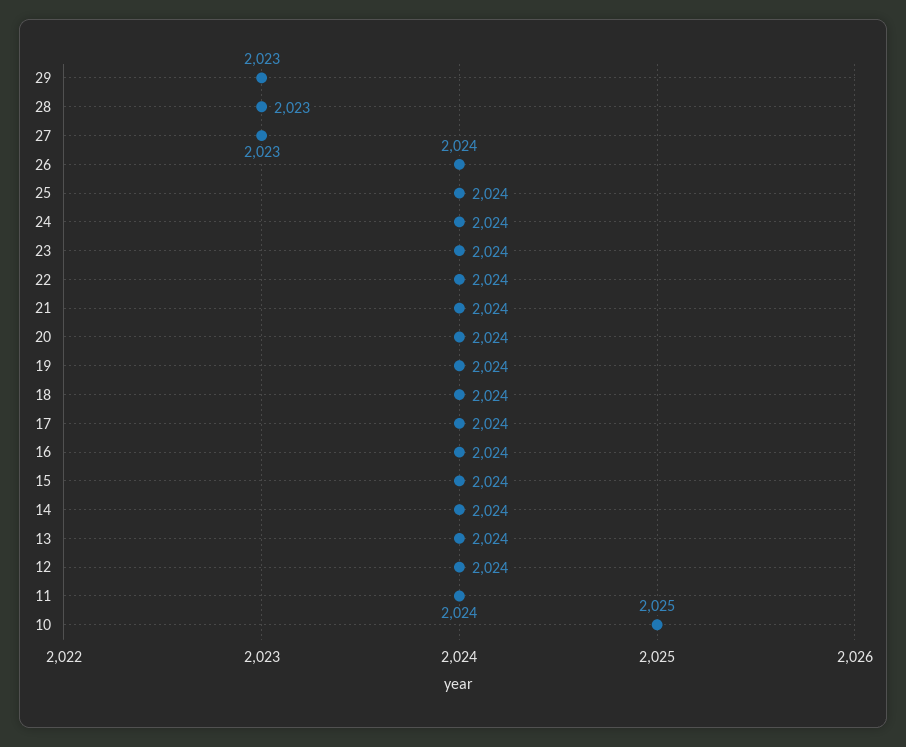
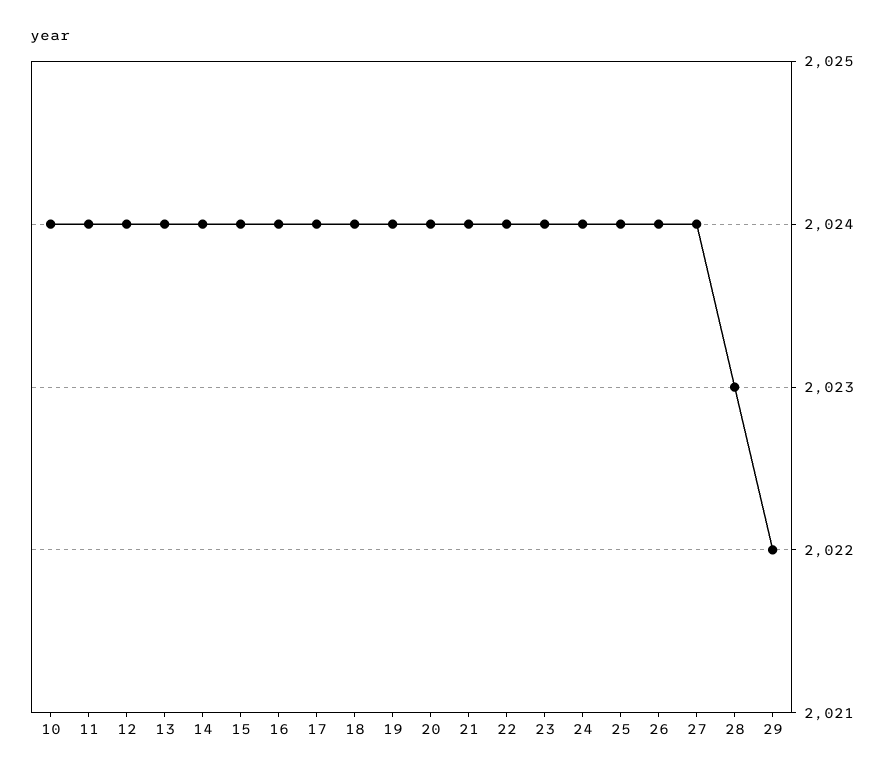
29: 2023 -> 2022
27: 2023 -> 2024
10: 2025 -> 2024

